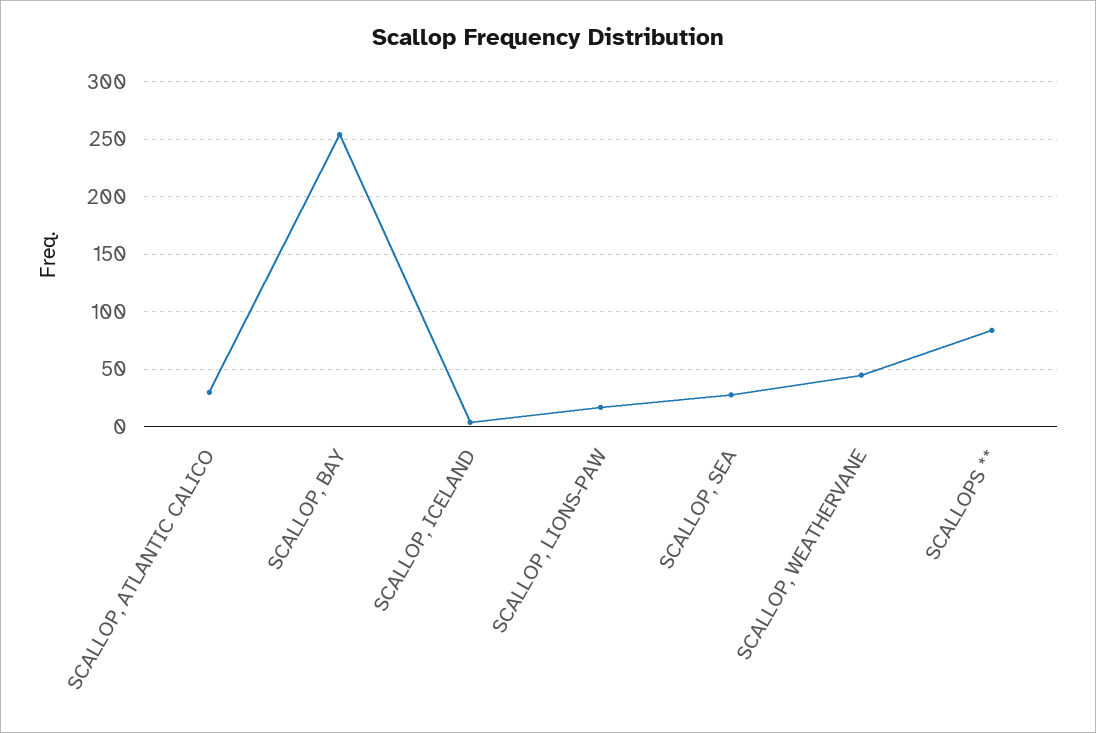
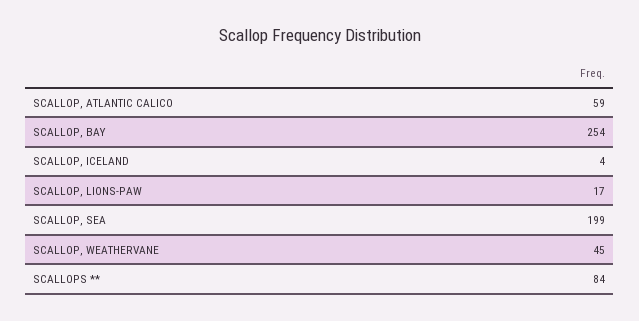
SCALLOP, ATLANTIC CALICO: 30 -> 59
SCALLOP, SEA: 30 -> 199

